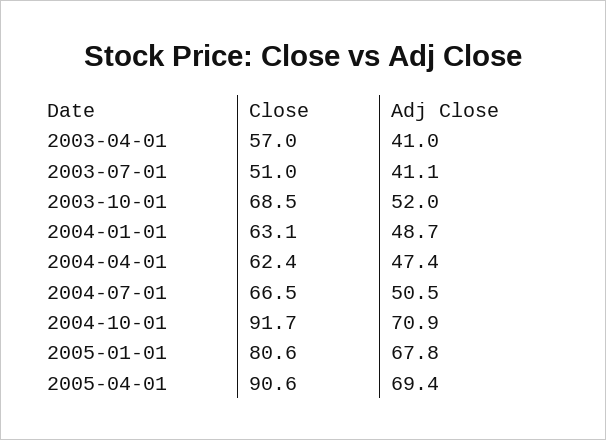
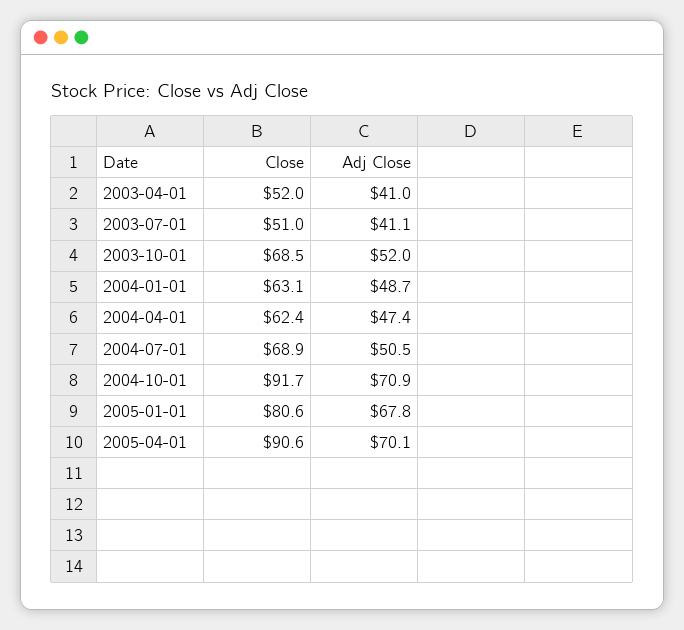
Close, 2003-04-01: 57 -> 52
Close, 2004-07-01: 66.5 -> 68.9
Adj Close, 2005-04-01: 69.4 -> 70.1

